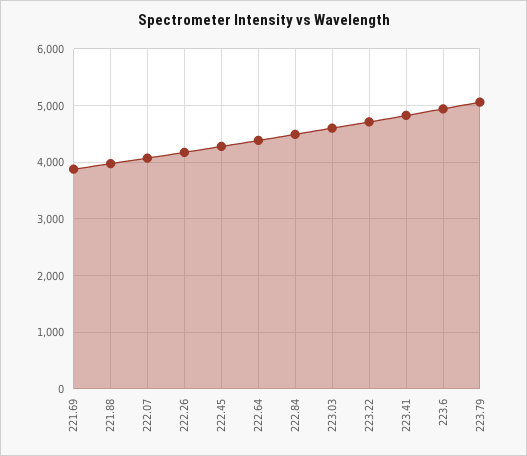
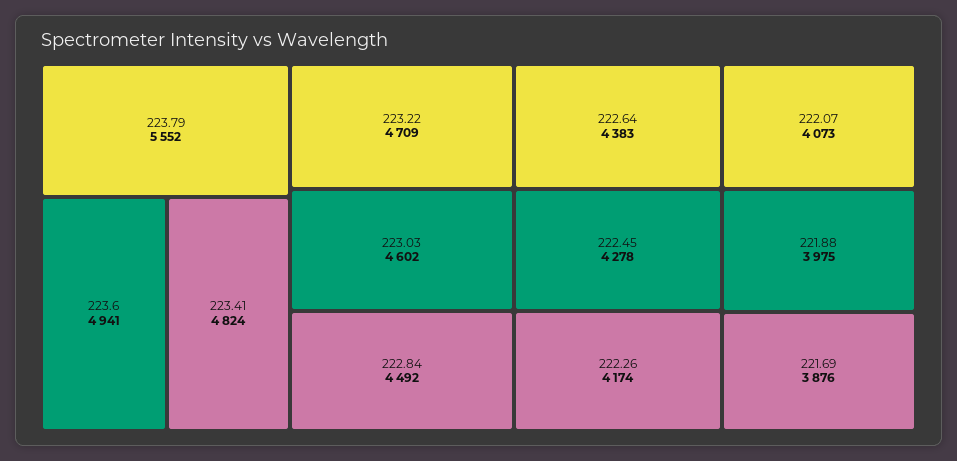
223.79: 5000 -> 5552

